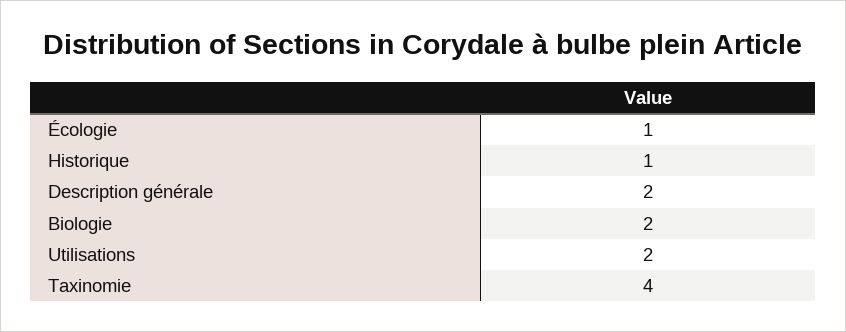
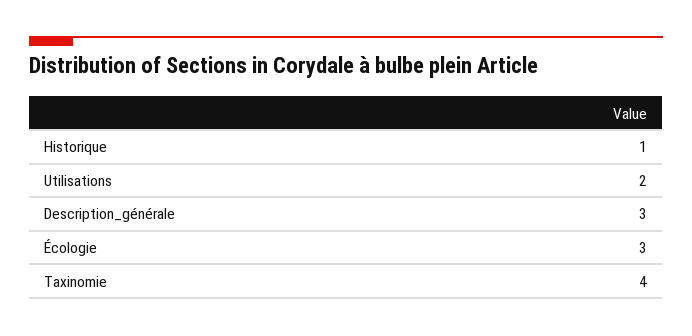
Écologie: 1 -> 3
Description générale: 2 -> 3
Biologie: 2 -> none

